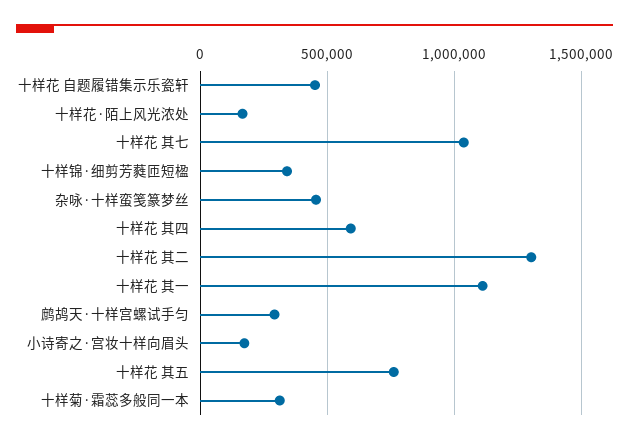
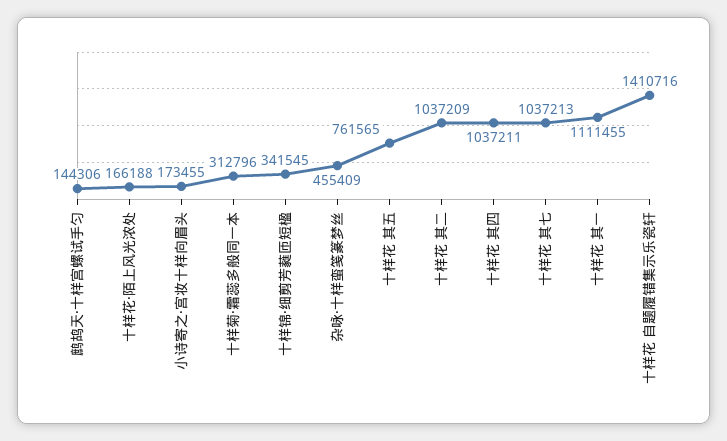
十样花 自题履错集示乐瓷轩: 450000 -> 1410716
十样花 其四: 600000 -> 1037211
十样花 其二: 1300000 -> 1037209
鹧鸪天·十样宫螺试手匀: 300000 -> 144306

